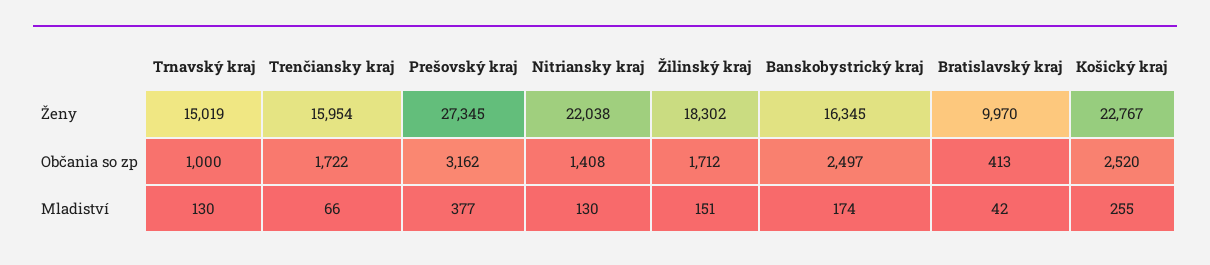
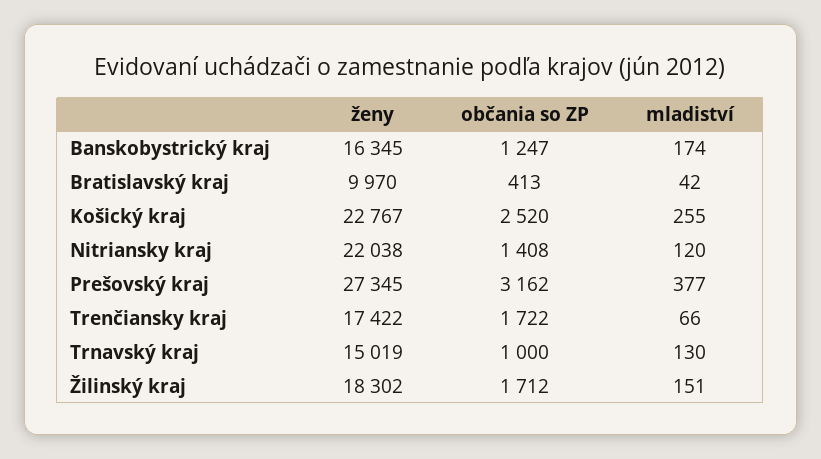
Trenčiansky kraj, Ženy: 15954 -> 17422
Banskobystrický kraj, Občania so zp: 2497 -> 1247
Nitriansky kraj, Mladiství: 130 -> 120

